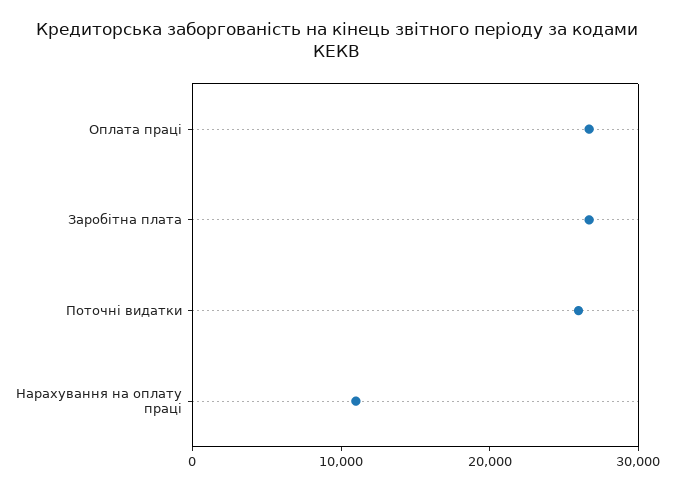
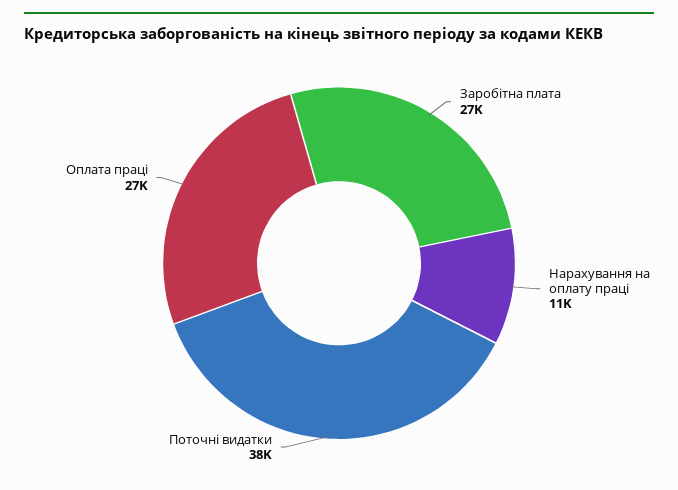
Поточні видатки: 26000 -> 38000

